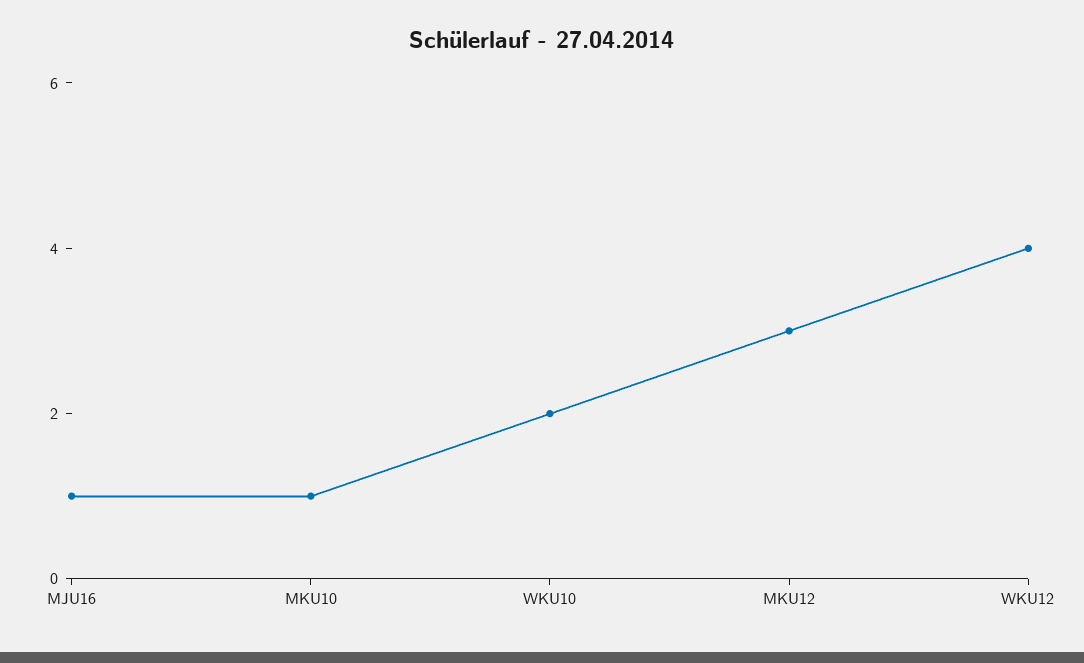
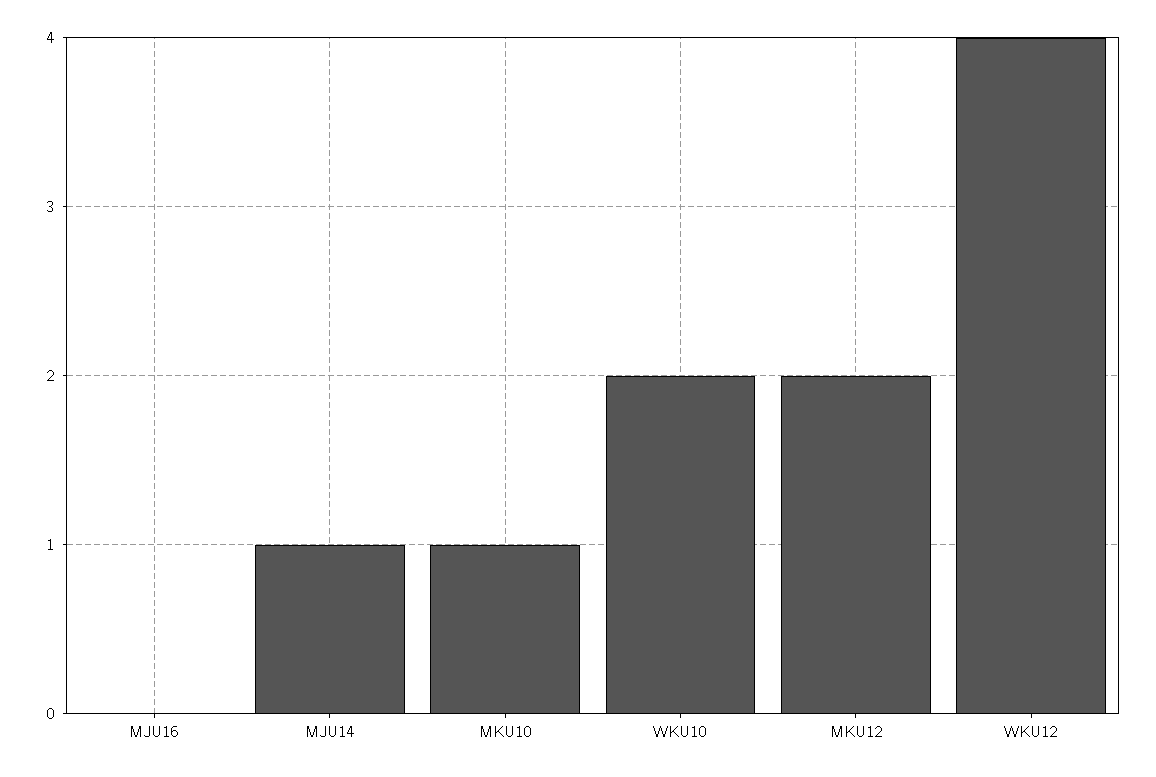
MJU16: 1 -> 0
MKU12: 3 -> 2
MJU14: none -> 1

